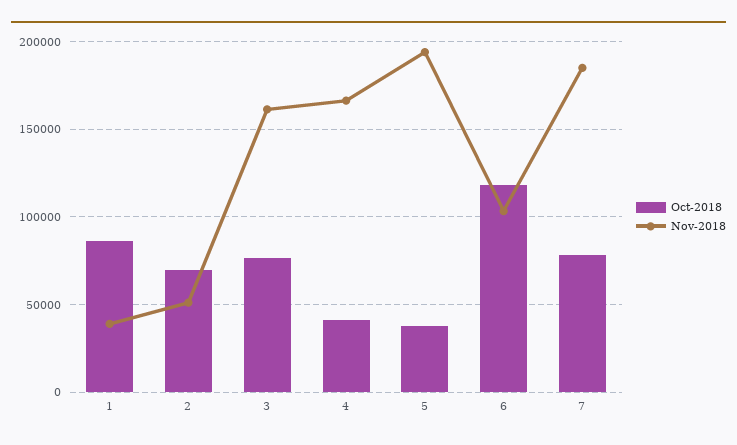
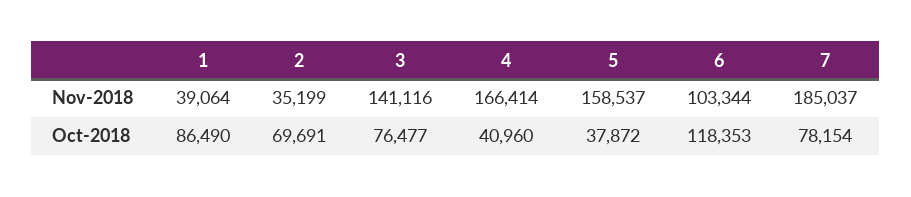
Nov-2018, 2: 50000 -> 35199
Nov-2018, 3: 160000 -> 141116
Nov-2018, 5: 195000 -> 158537

